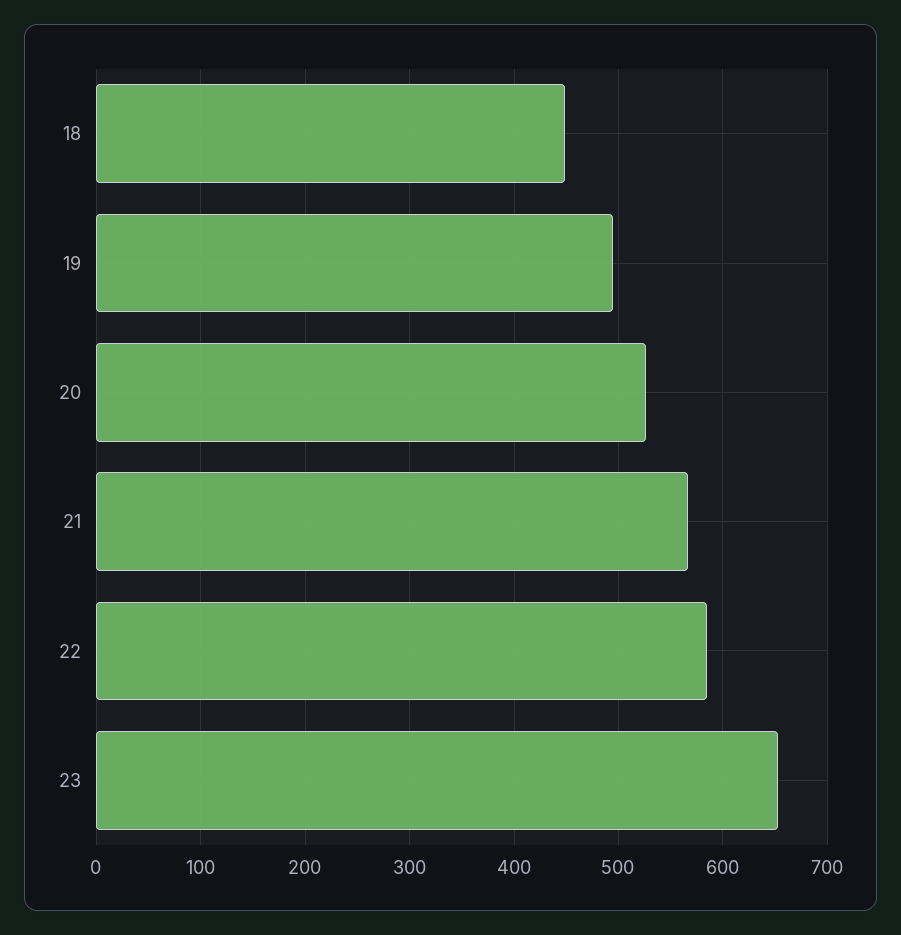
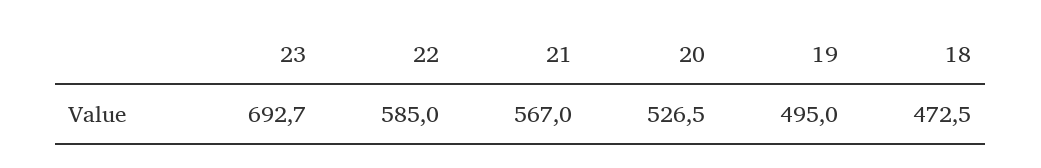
18: 450 -> 472.5
23: 650 -> 692.7

